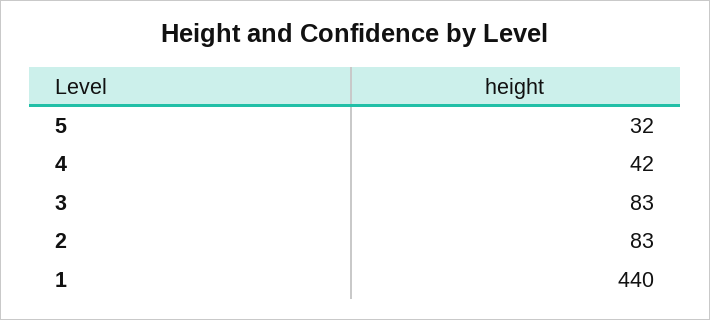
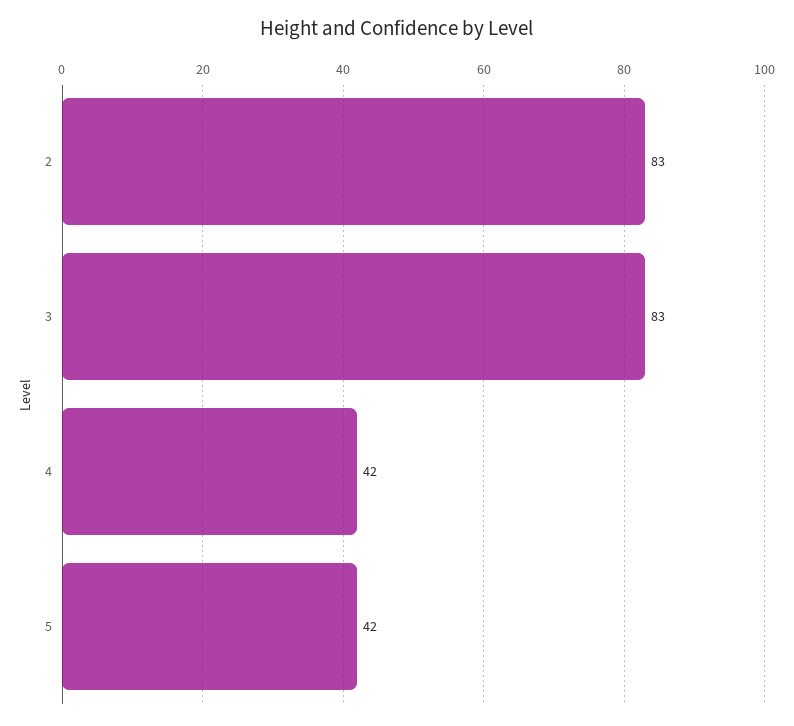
5: 32 -> 42
1: 440 -> none

